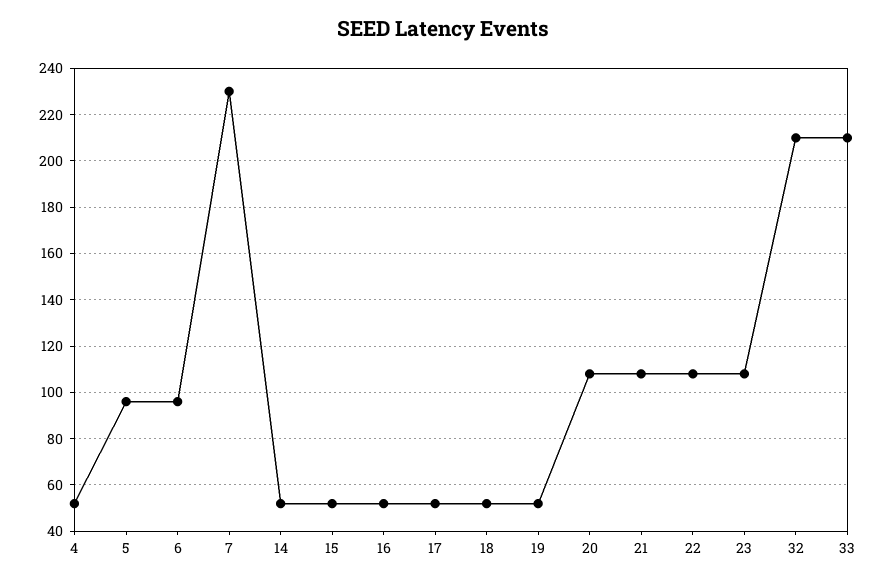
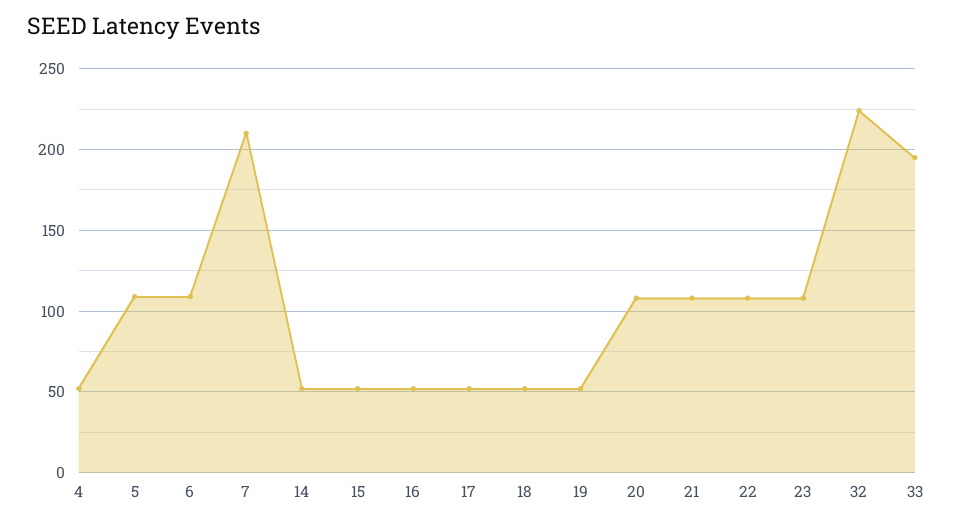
5: 95 -> 110
6: 95 -> 110
7: 230 -> 210
32: 210 -> 225
33: 210 -> 195

